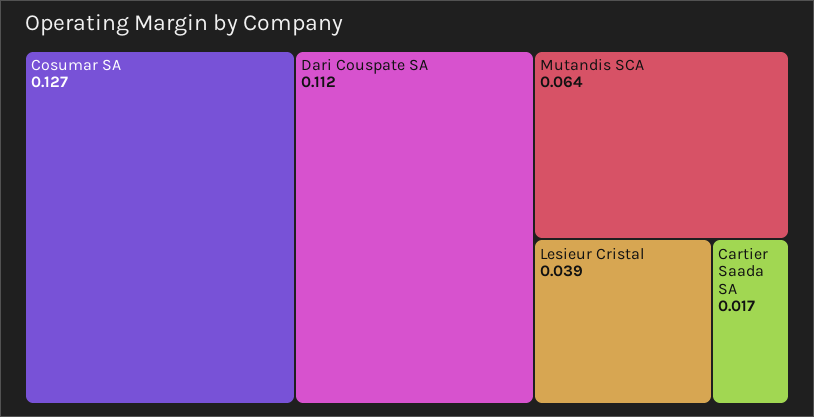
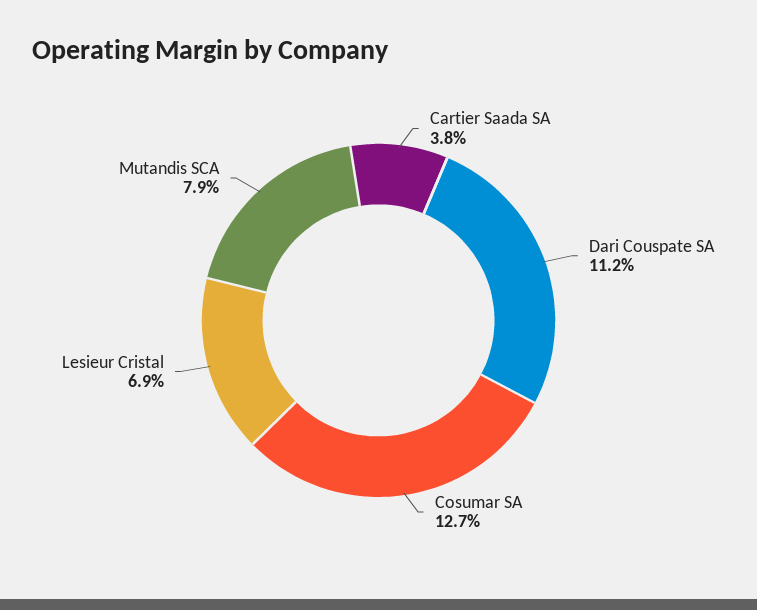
Mutandis SCA: 0.064 -> 0.079
Lesieur Cristal: 0.039 -> 0.069
Cartier Saada SA: 0.017 -> 0.038

